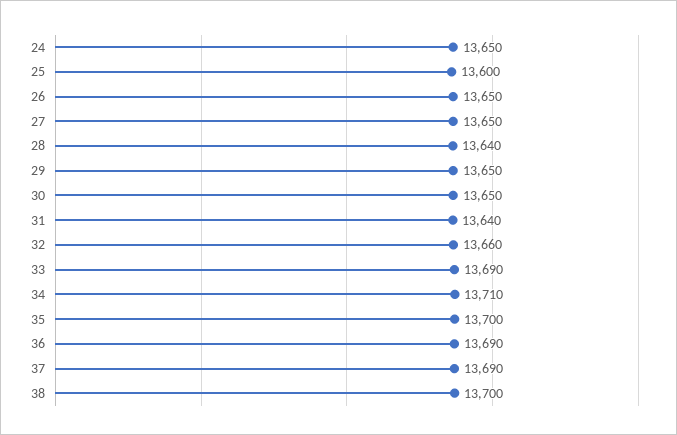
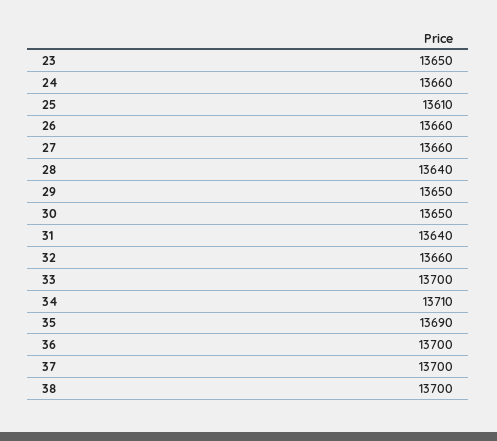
24: 13650 -> 13660
25: 13600 -> 13610
26: 13650 -> 13660
27: 13650 -> 13660
33: 13690 -> 13700
35: 13700 -> 13690
36: 13690 -> 13700
37: 13690 -> 13700
23: none -> 13650

